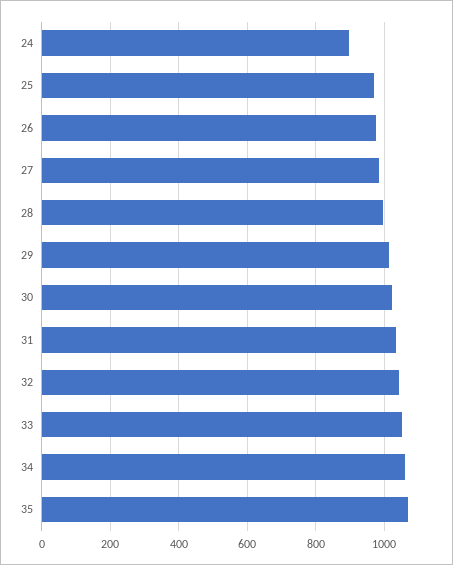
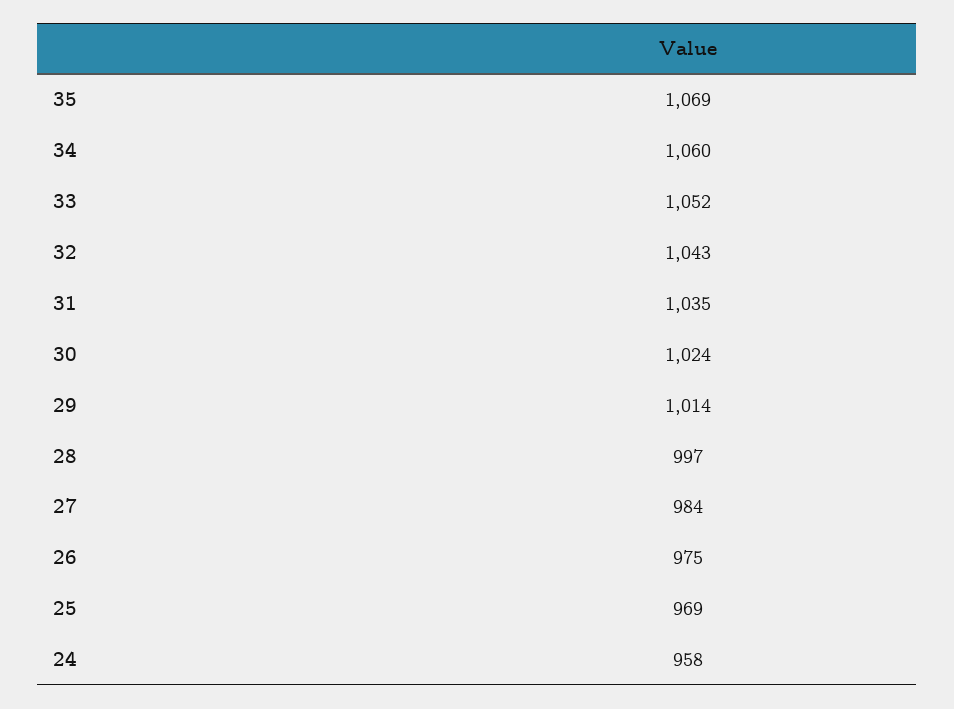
24: 900 -> 958

